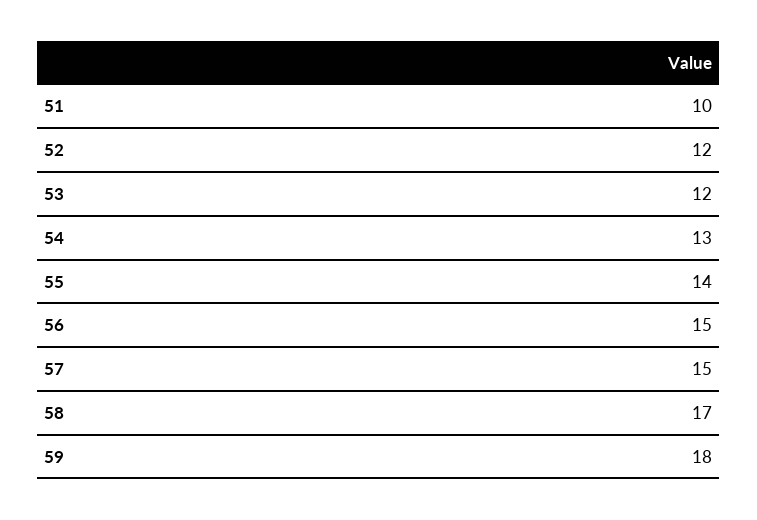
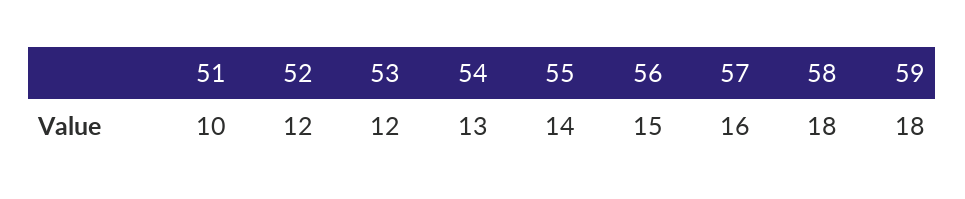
57: 15 -> 16
58: 17 -> 18

